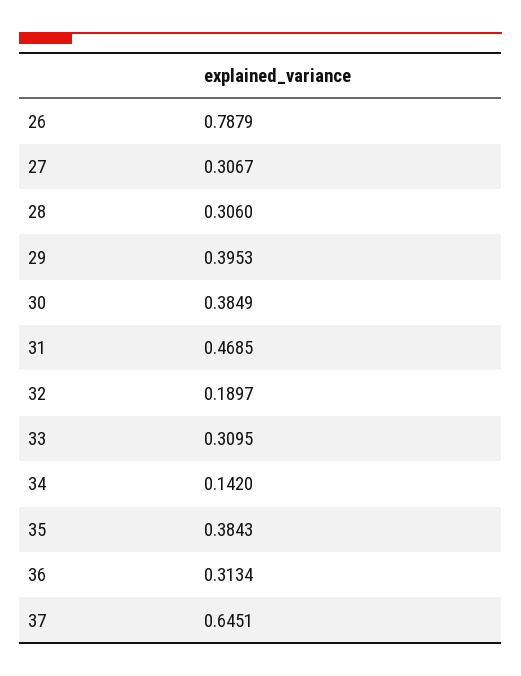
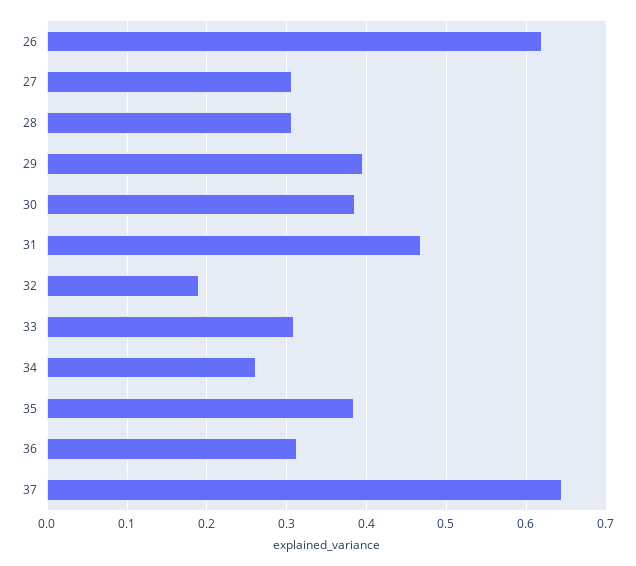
26: 0.7879 -> 0.62
34: 0.142 -> 0.26

